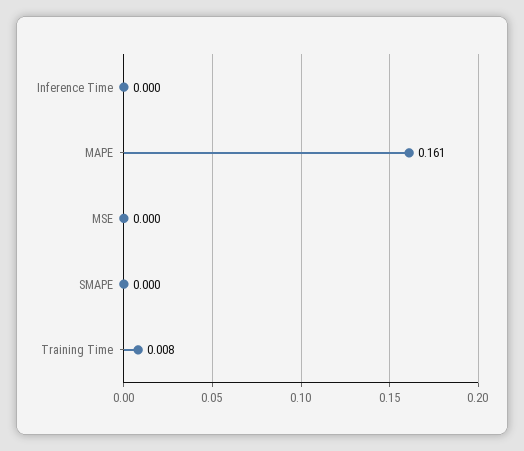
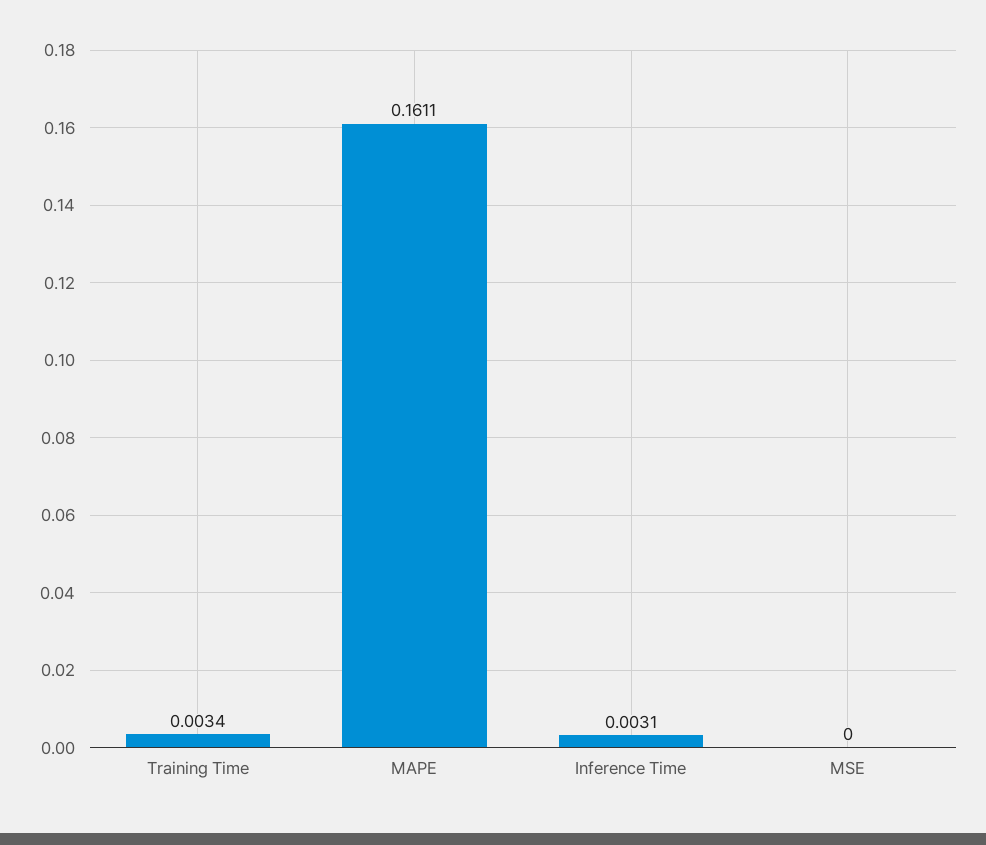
Inference Time: 0 -> 0.0031
SMAPE: 0 -> none
Training Time: 0.008 -> 0.0034

